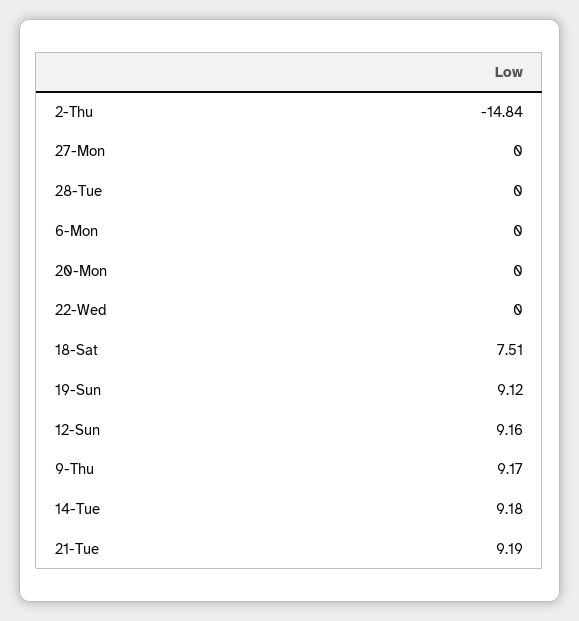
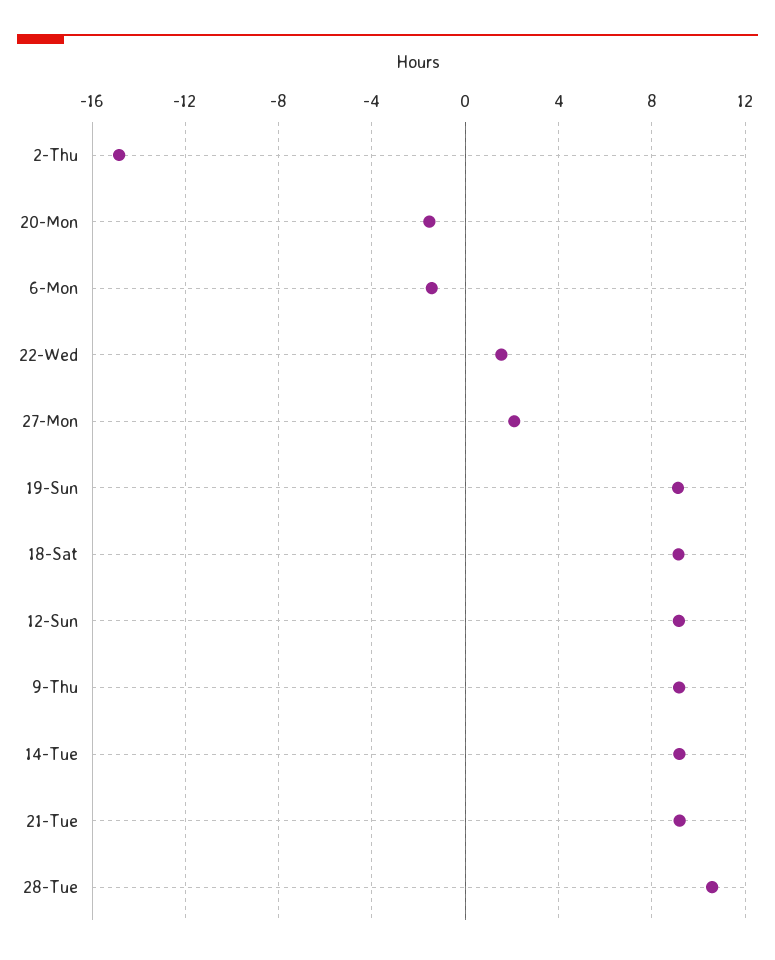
27-Mon: 0 -> 2
28-Tue: 0 -> 10.5
6-Mon: 0 -> -1.5
20-Mon: 0 -> -1.5
22-Wed: 0 -> 1.5
18-Sat: 7.51 -> 9

